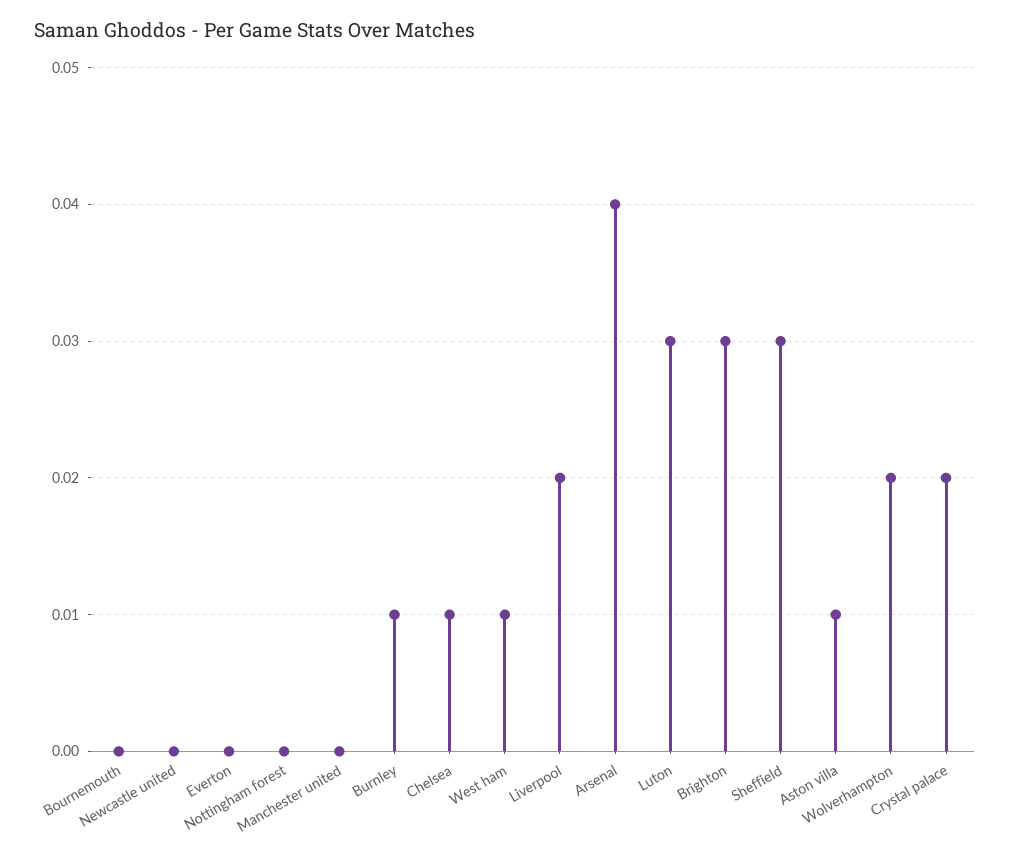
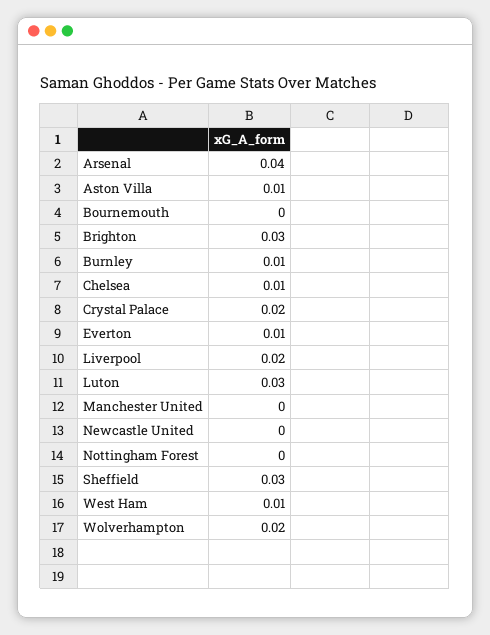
Everton: 0 -> 0.01

